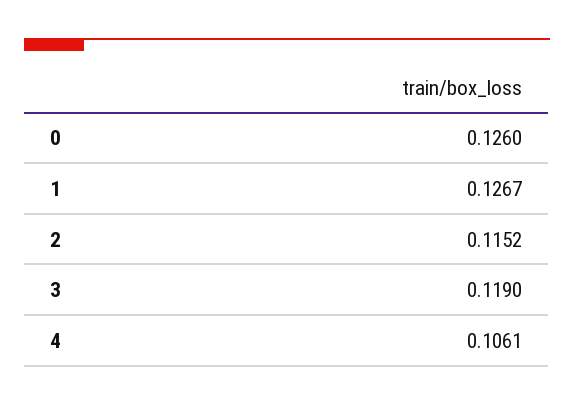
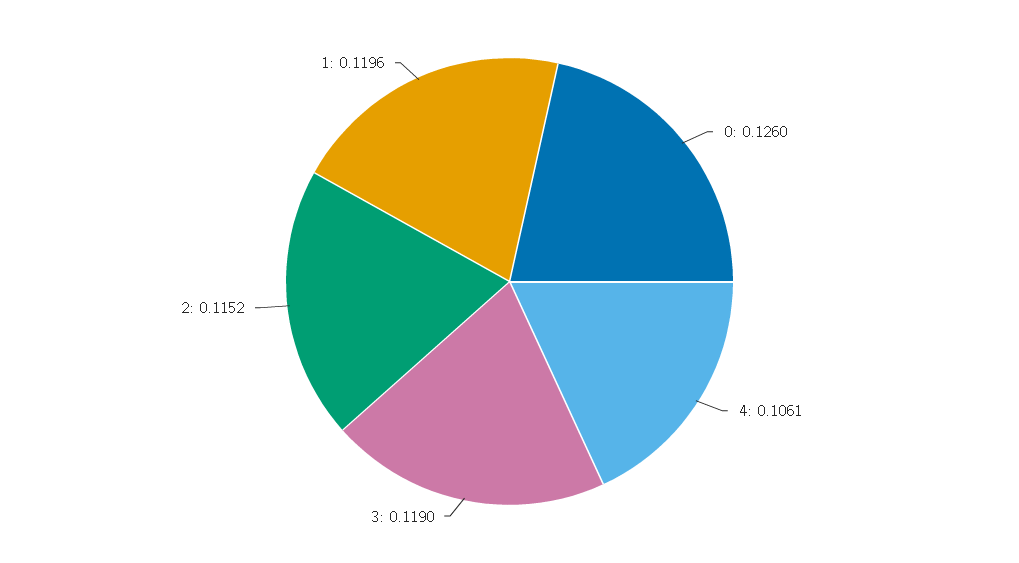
1: 0.1267 -> 0.1196

